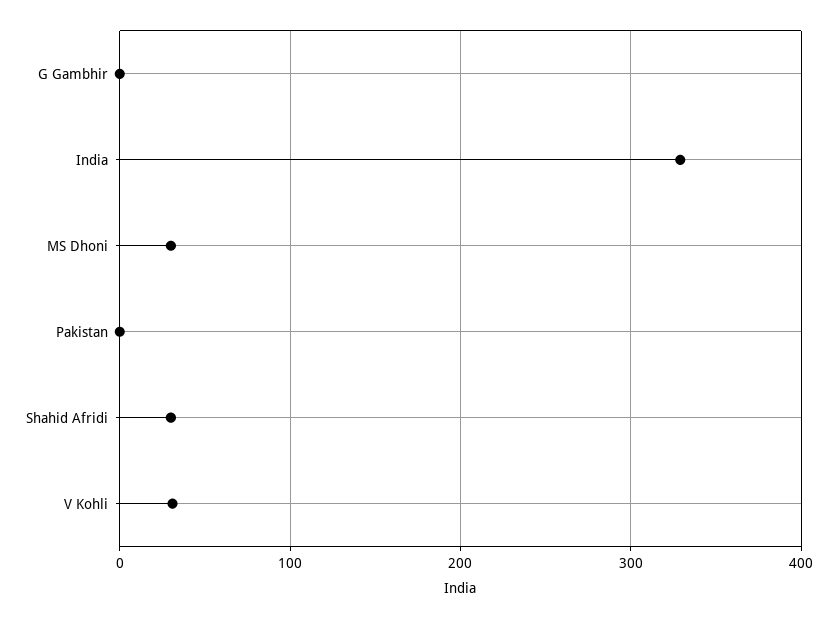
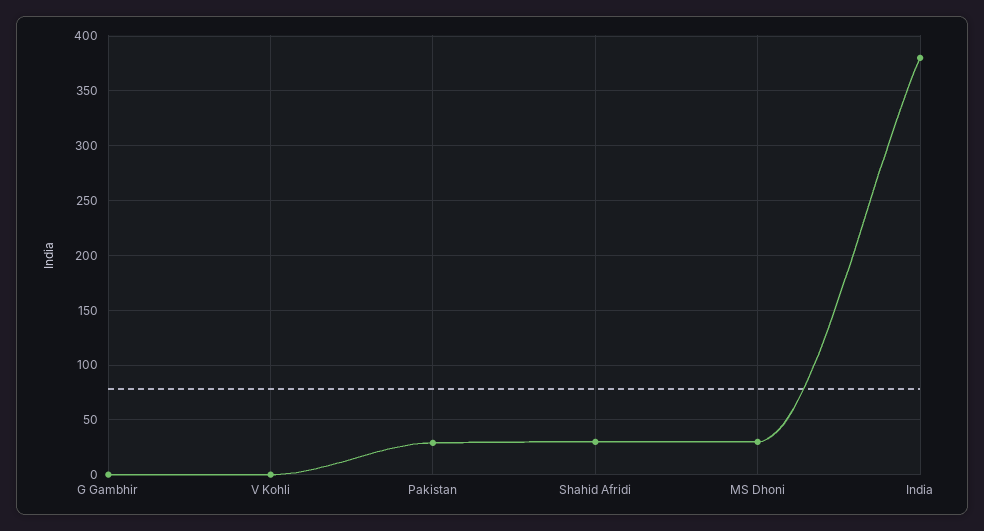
India: 330 -> 380
Pakistan: 0 -> 30
V Kohli: 30 -> 0

